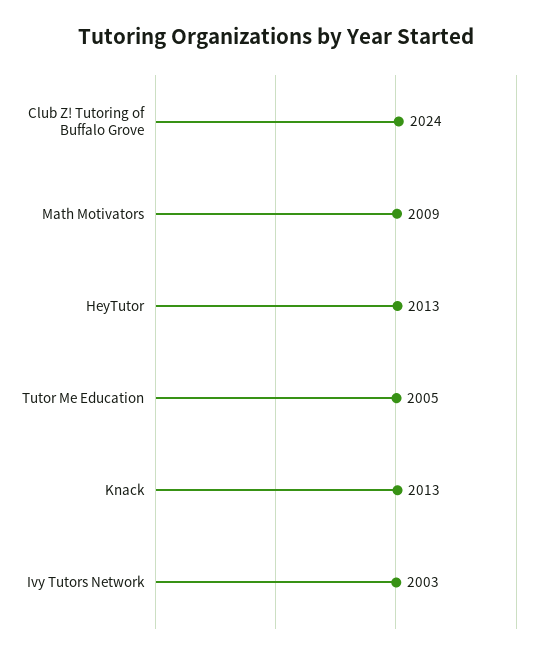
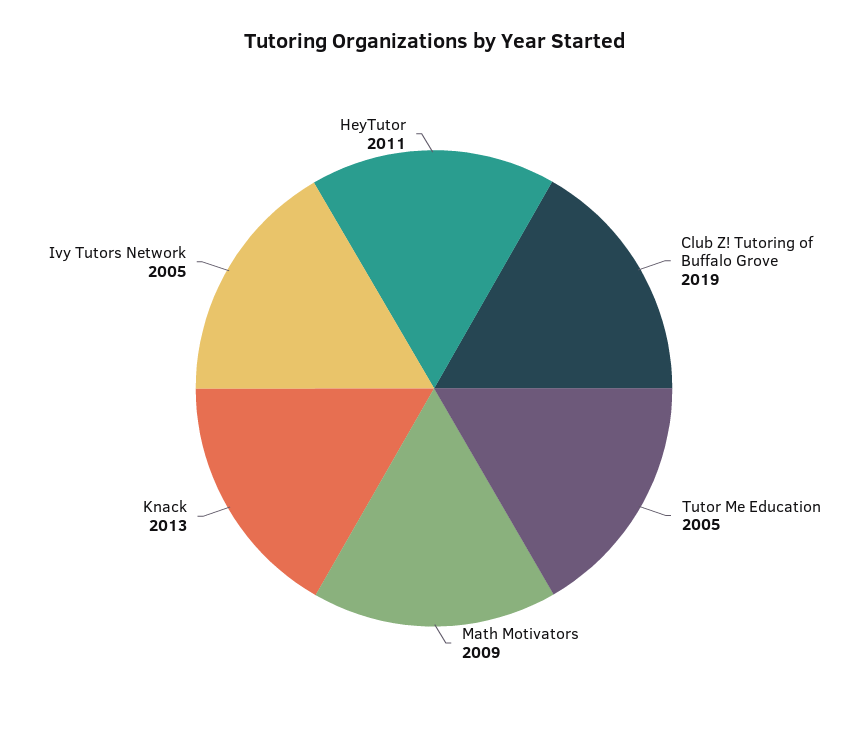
Club Z! Tutoring of Buffalo Grove: 2024 -> 2019
HeyTutor: 2013 -> 2011
Ivy Tutors Network: 2003 -> 2005

